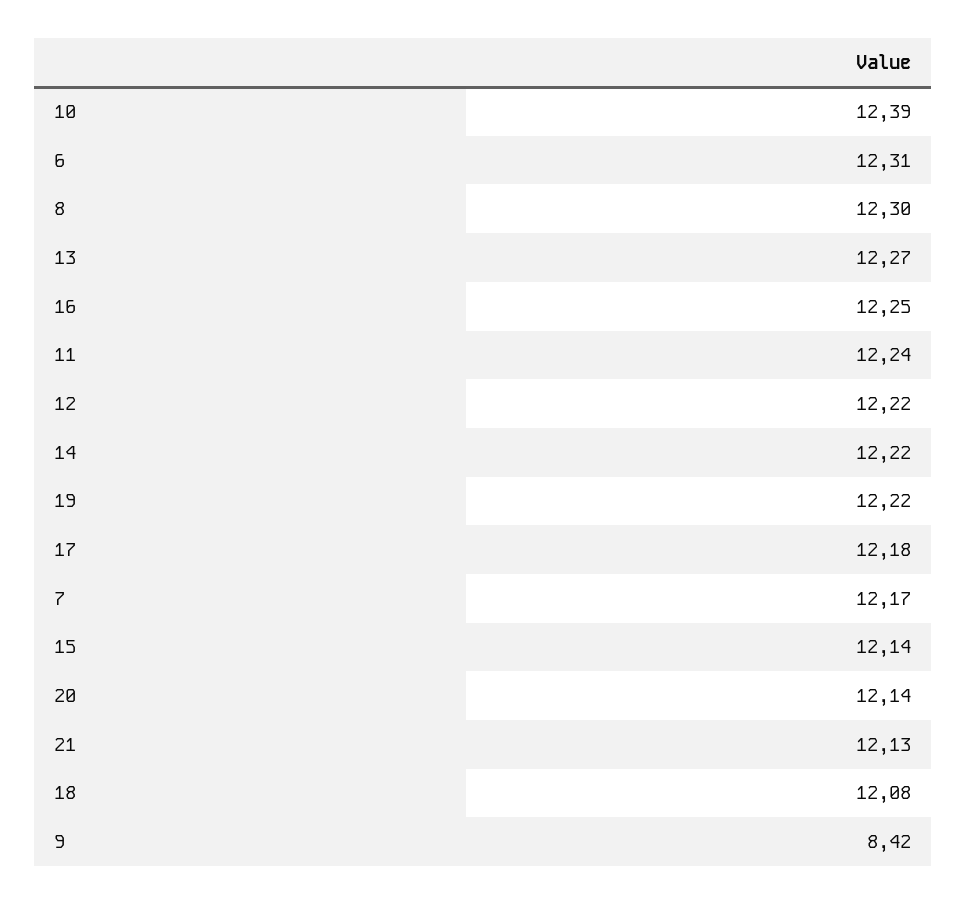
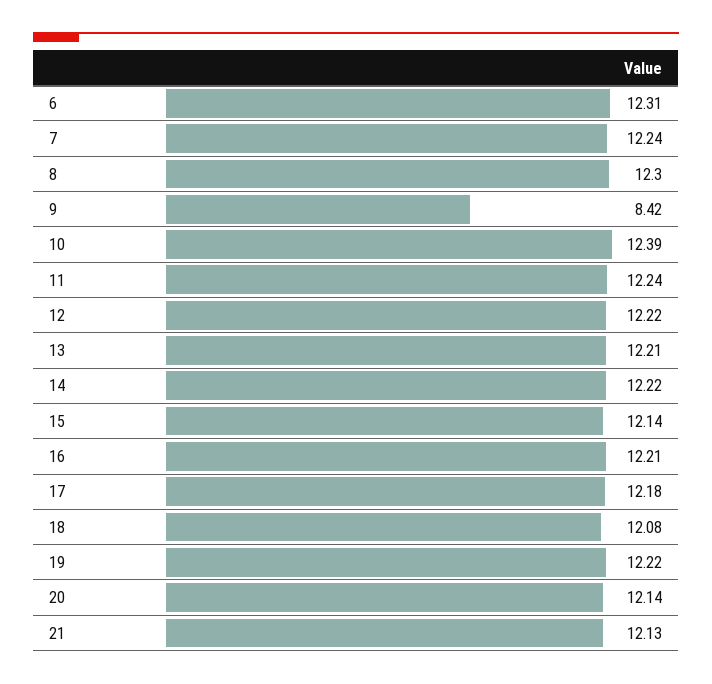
13: 12.27 -> 12.21
16: 12.25 -> 12.21
7: 12.17 -> 12.24

